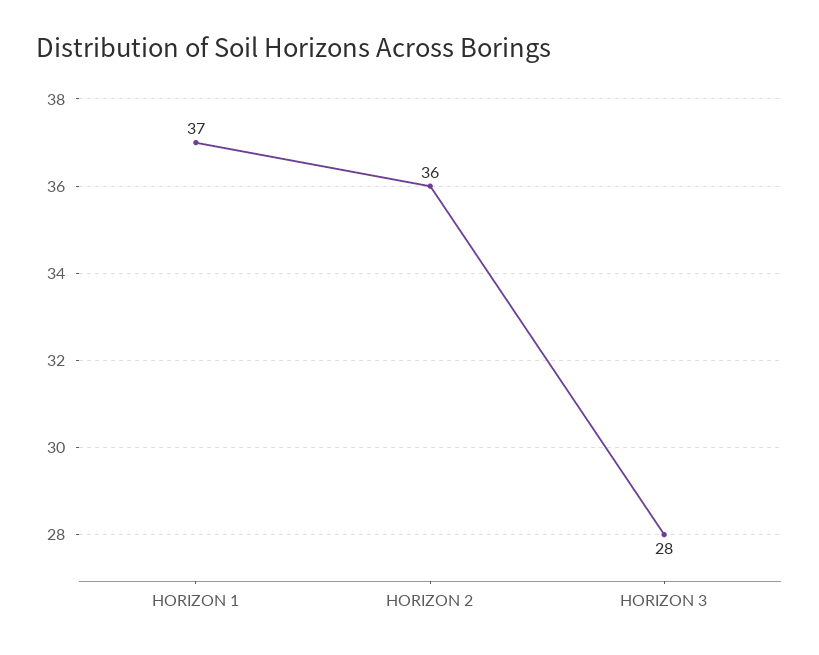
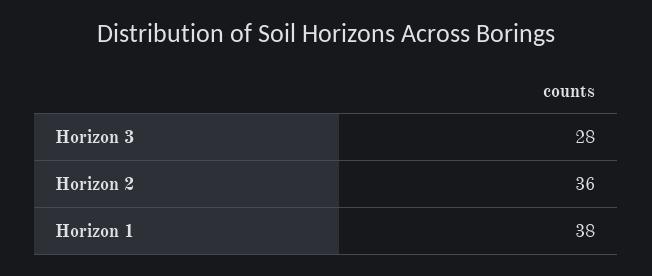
HORIZON 1: 37 -> 38

